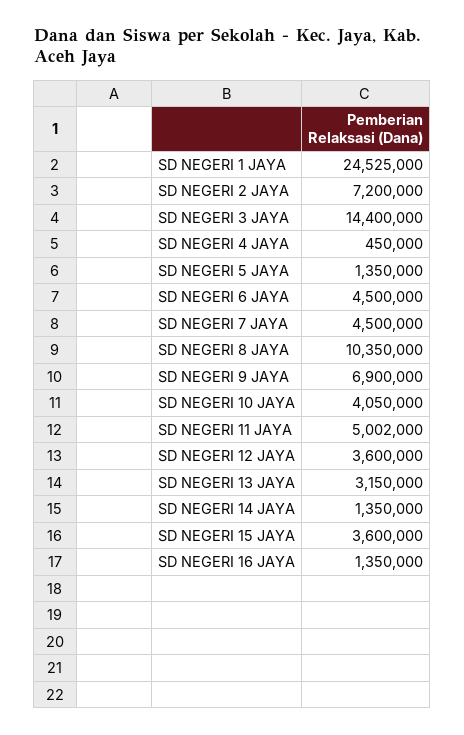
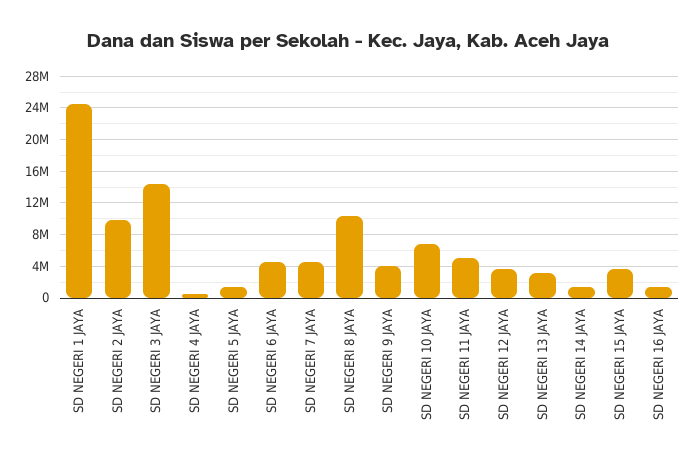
SD NEGERI 2 JAYA: 7200000 -> 10000000
SD NEGERI 9 JAYA: 6900000 -> 4000000
SD NEGERI 10 JAYA: 4050000 -> 7000000

